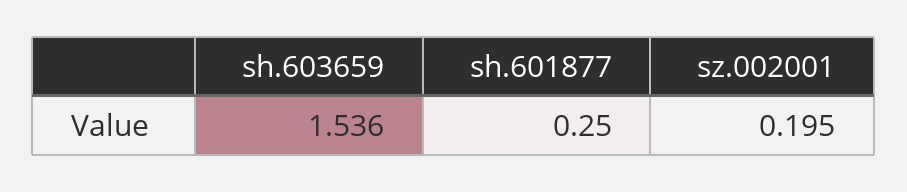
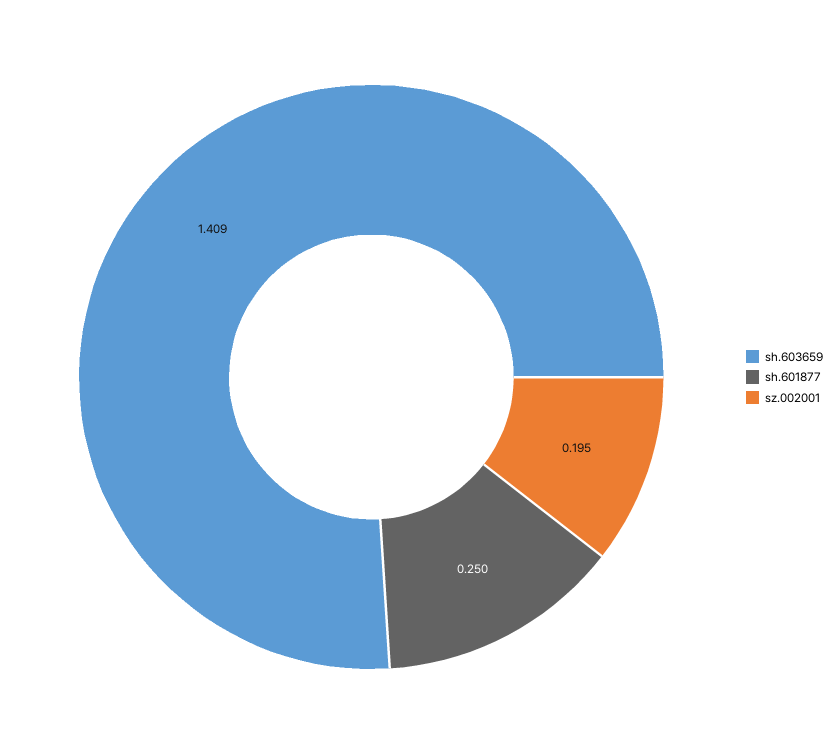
sh.603659: 1.536 -> 1.409

